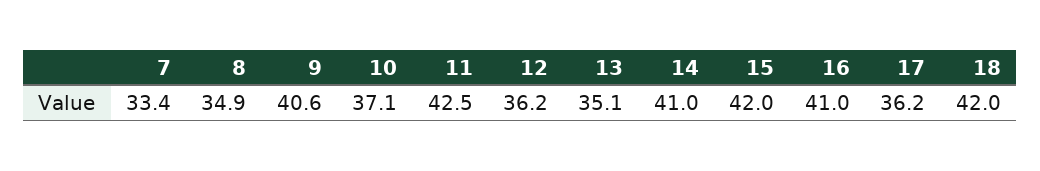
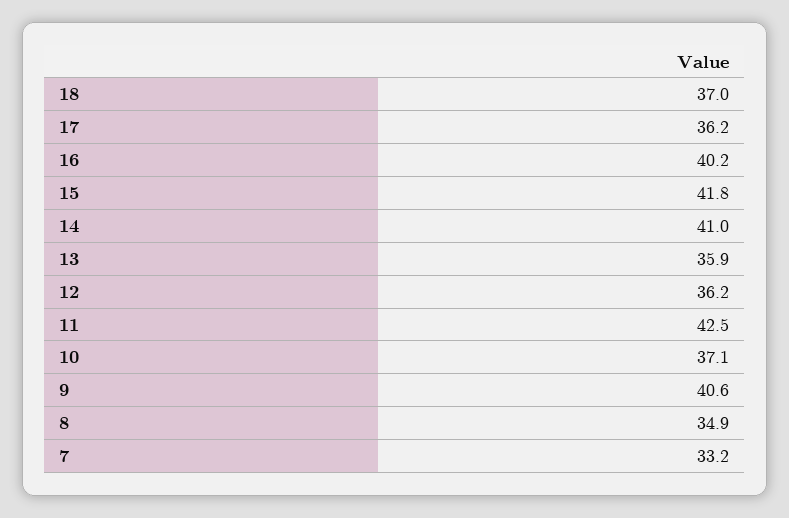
7: 33.4 -> 33.2
13: 35.1 -> 35.9
15: 42 -> 41.8
16: 41 -> 40.2
18: 42 -> 37

